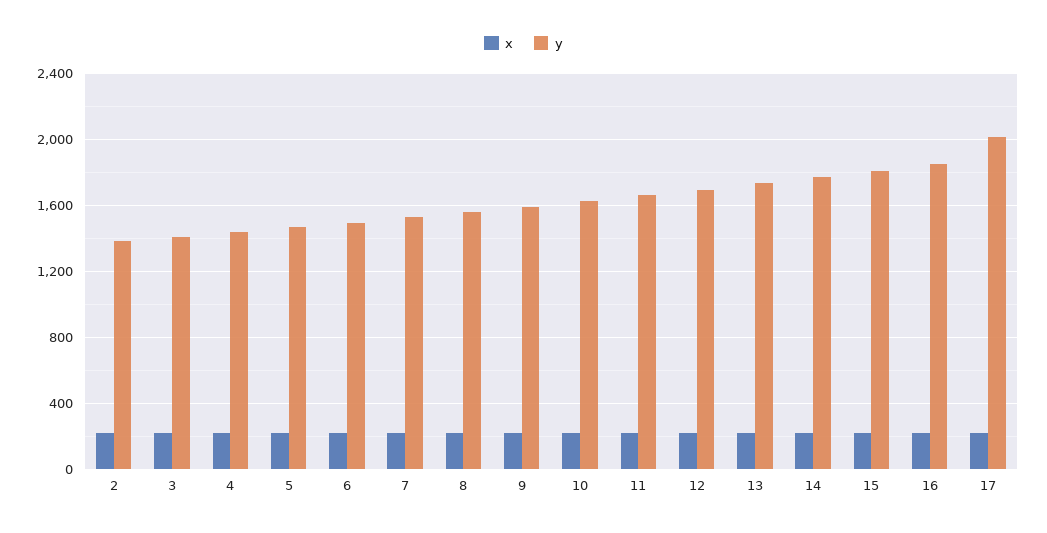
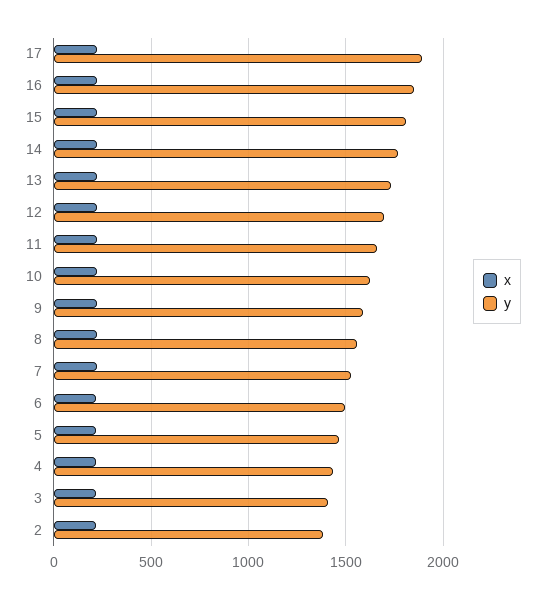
y, 17: 2000 -> 1900

